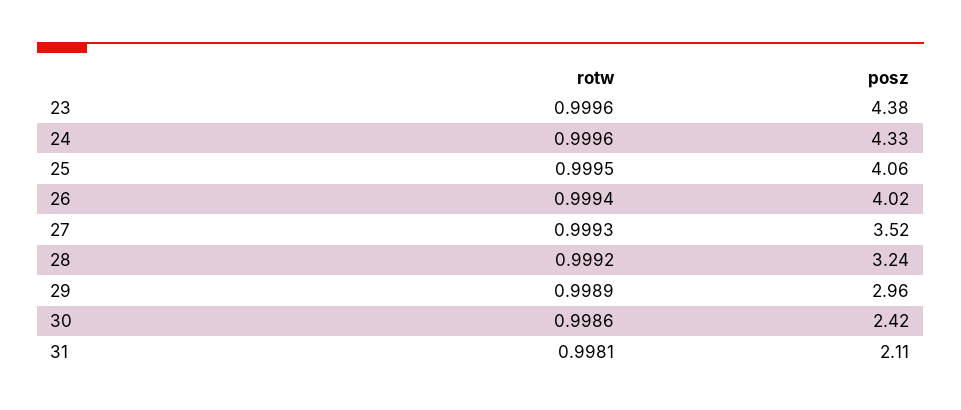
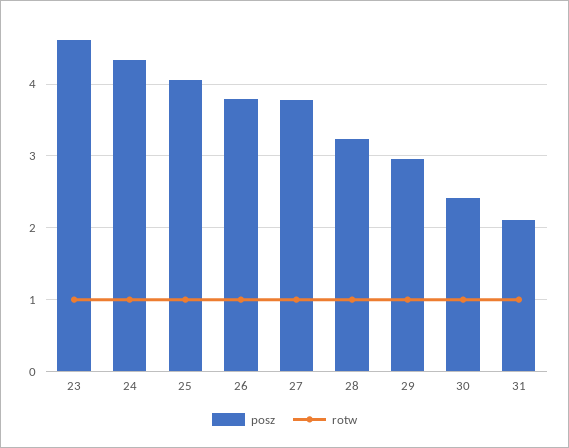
posz, 23: 4.38 -> 4.6
posz, 26: 4.02 -> 3.8
posz, 27: 3.52 -> 3.8

